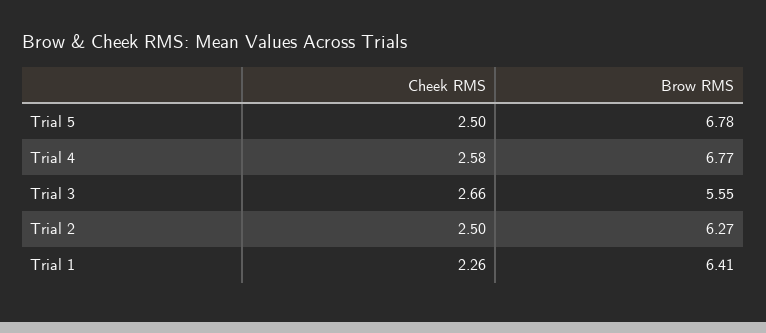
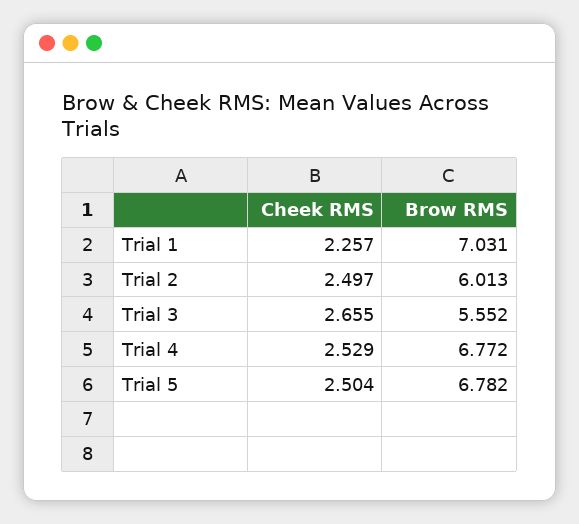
Cheek RMS, Trial 4: 2.58 -> 2.529
Brow RMS, Trial 2: 6.27 -> 6.013
Brow RMS, Trial 1: 6.41 -> 7.031

